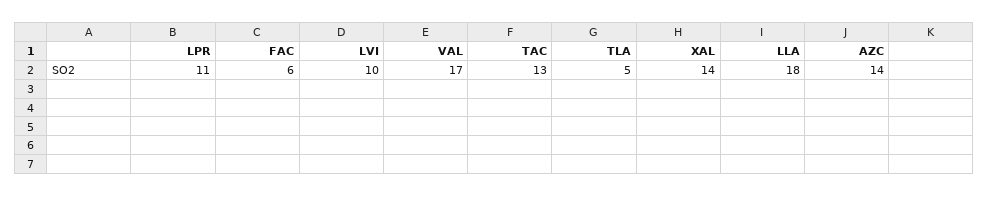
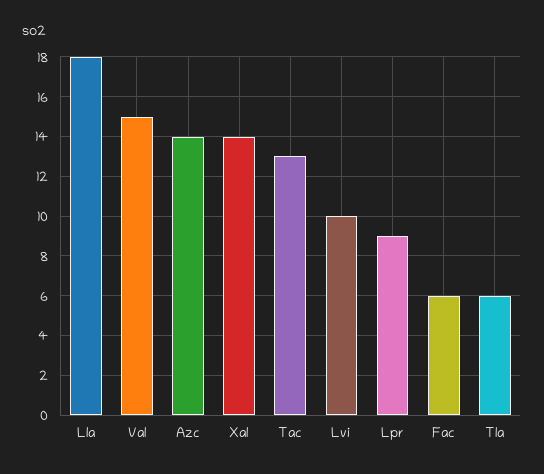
LPR: 11 -> 9
VAL: 17 -> 15
TLA: 5 -> 6

